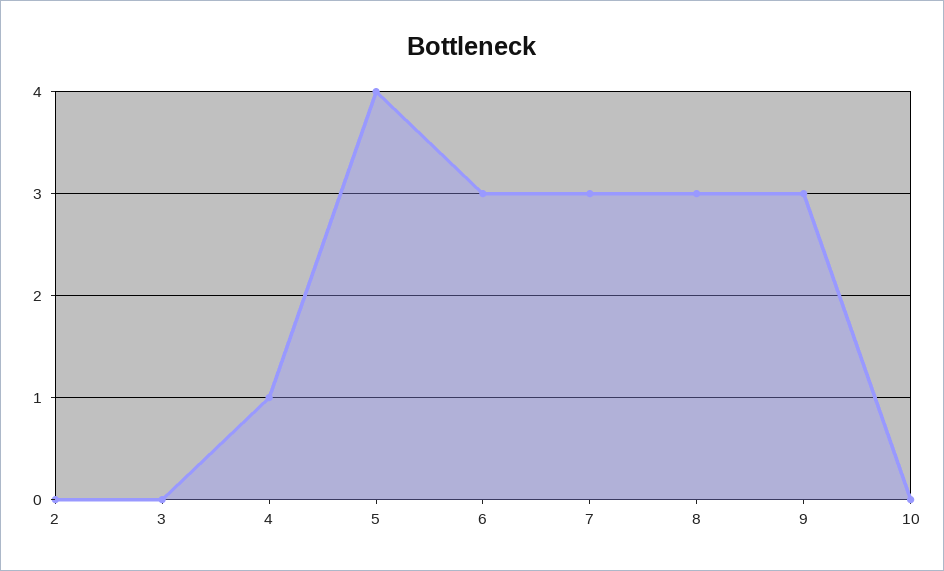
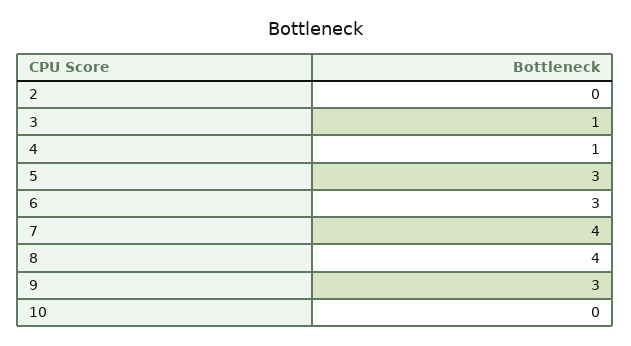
3: 0 -> 1
5: 4 -> 3
7: 3 -> 4
8: 3 -> 4

